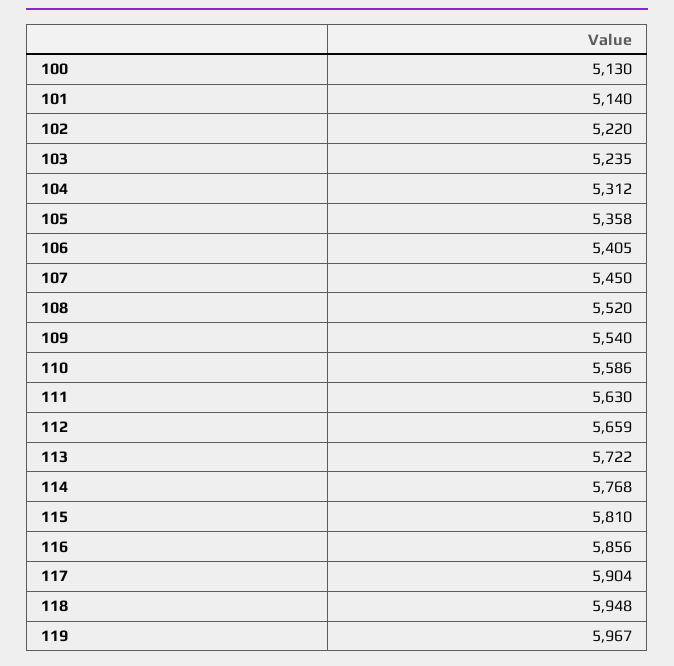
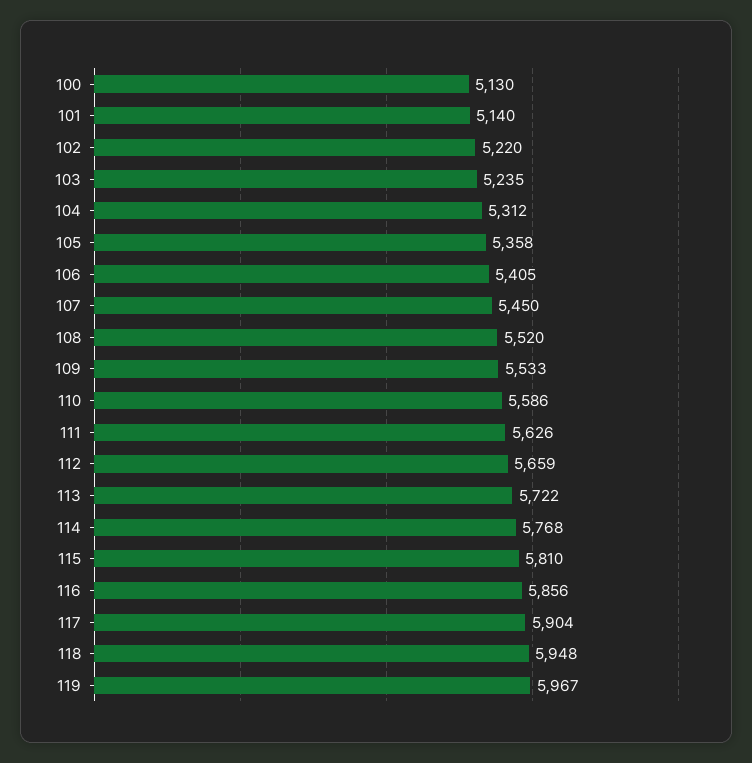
109: 5540 -> 5533
111: 5630 -> 5626

